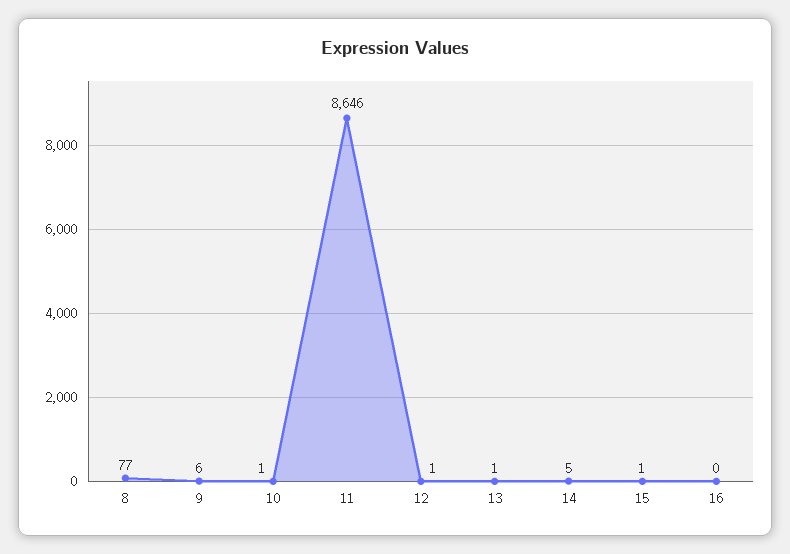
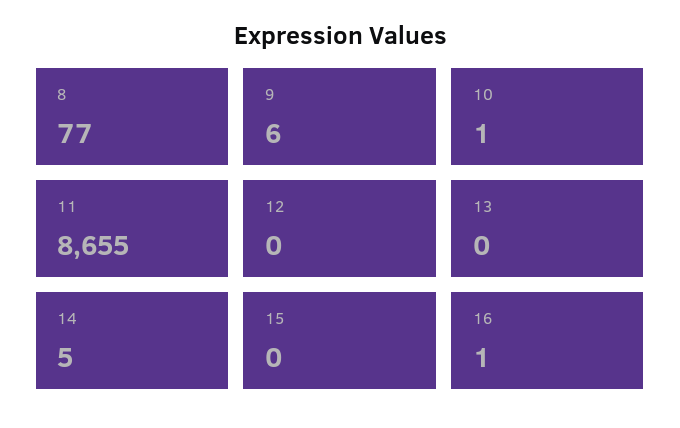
11: 8646 -> 8655
12: 1 -> 0
13: 1 -> 0
15: 1 -> 0
16: 0 -> 1

